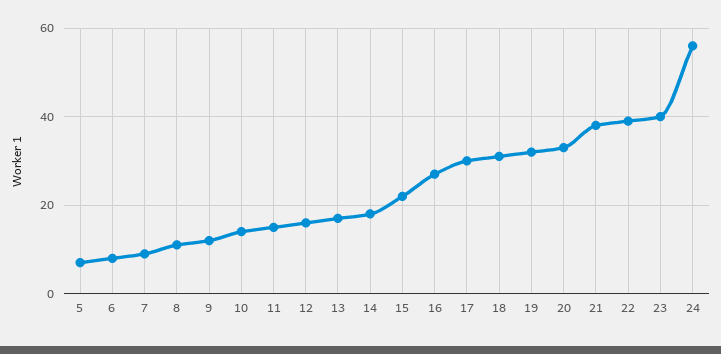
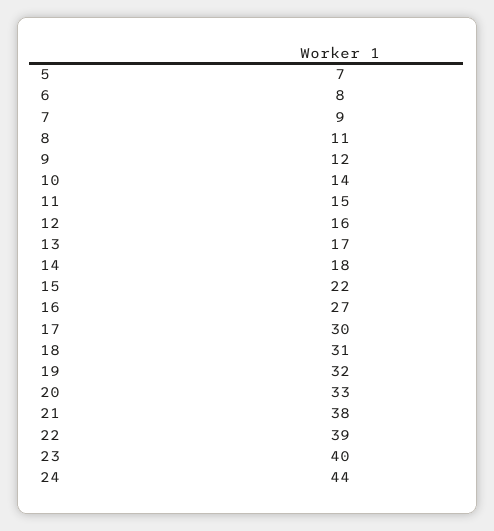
24: 55 -> 44

